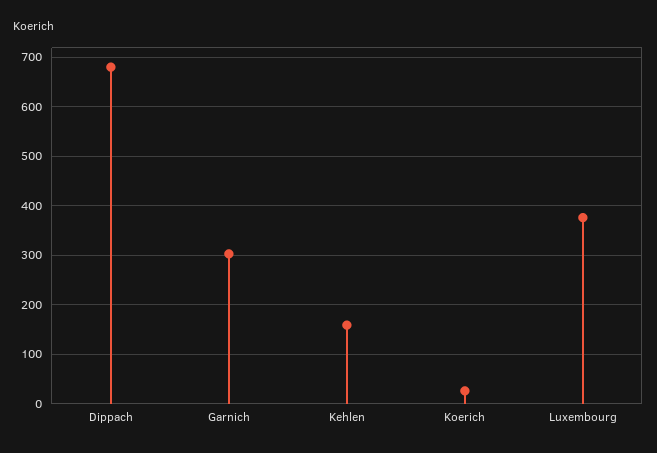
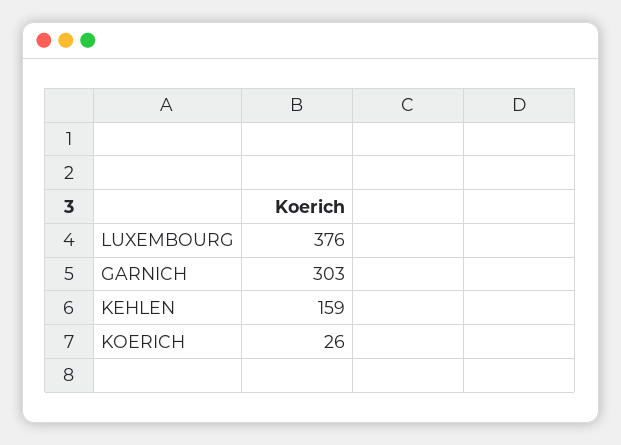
Dippach: 680 -> none

